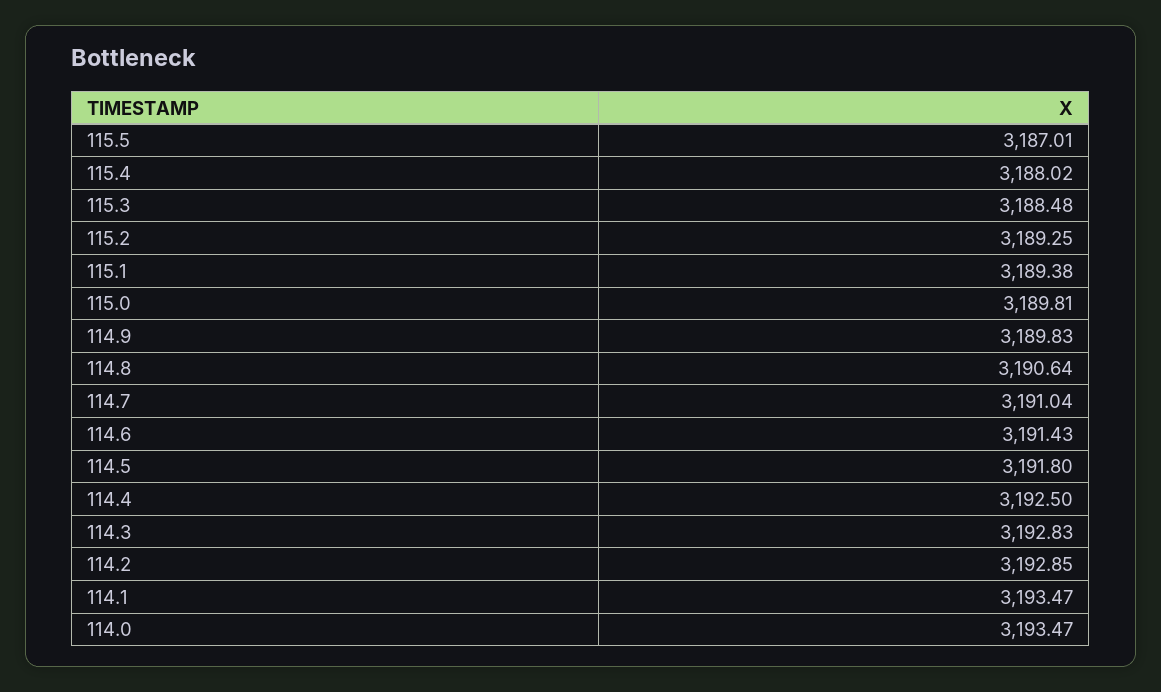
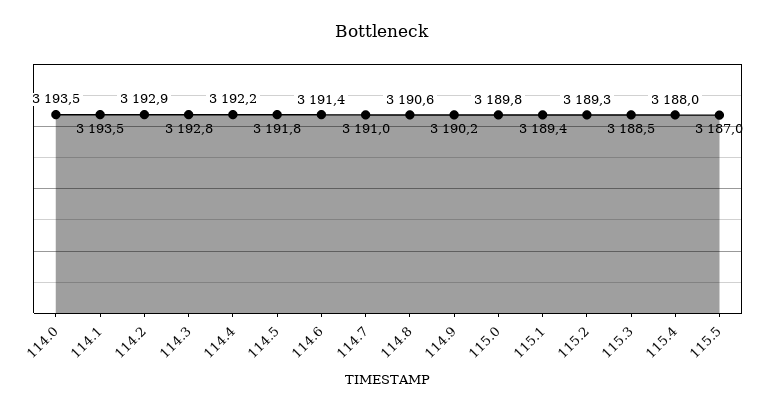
114.9: 3189.83 -> 3190.2
114.4: 3192.5 -> 3192.2

